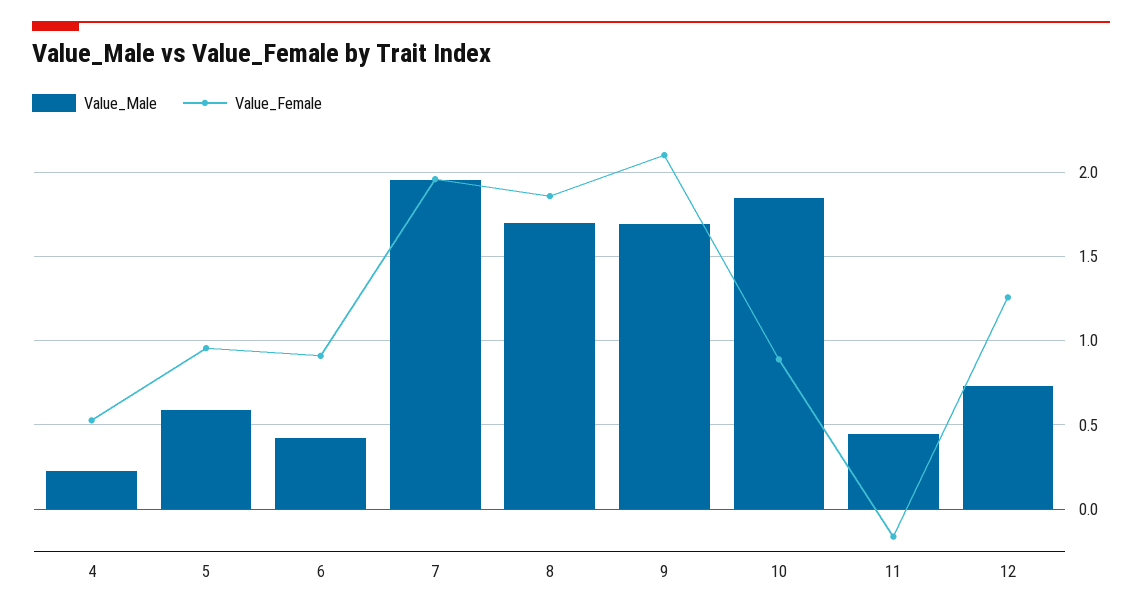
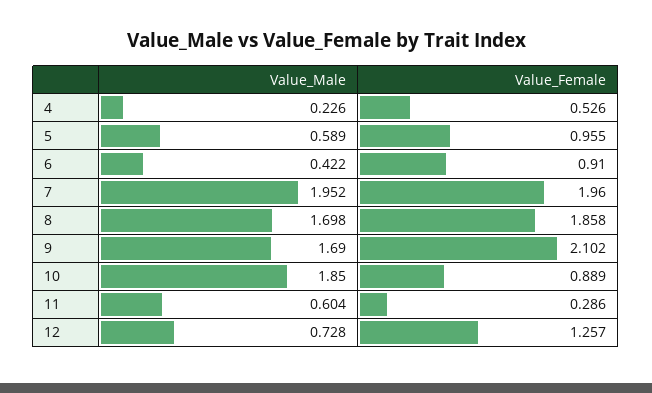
Value_Male, 11: 0.45 -> 0.604
Value_Female, 11: -0.15 -> 0.286

